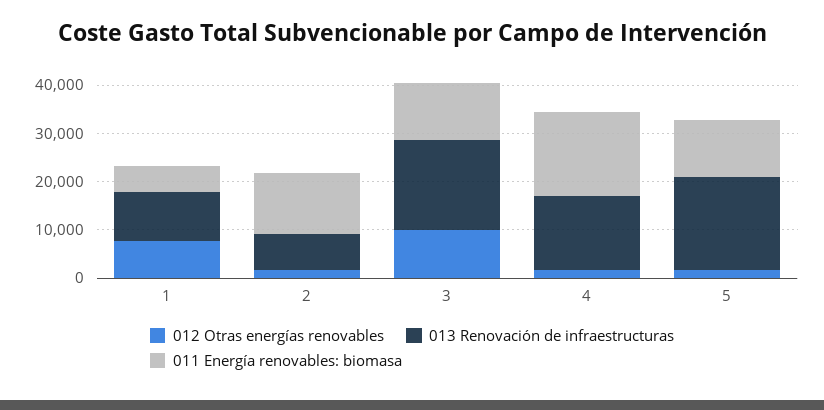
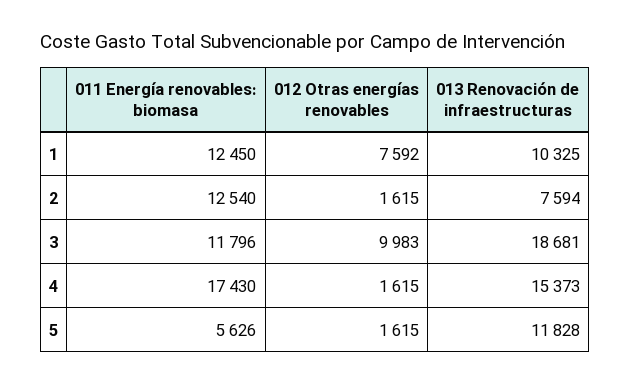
011 Energía renovables: biomasa, 1: 6000 -> 12450
013 Renovación de infraestructuras, 5: 20000 -> 11828
011 Energía renovables: biomasa, 5: 12000 -> 5626

